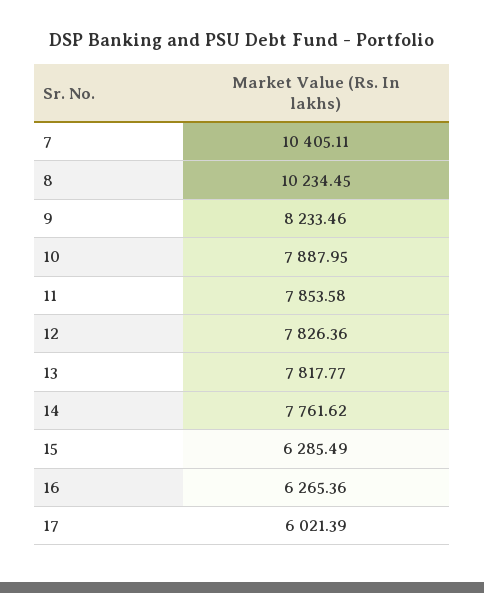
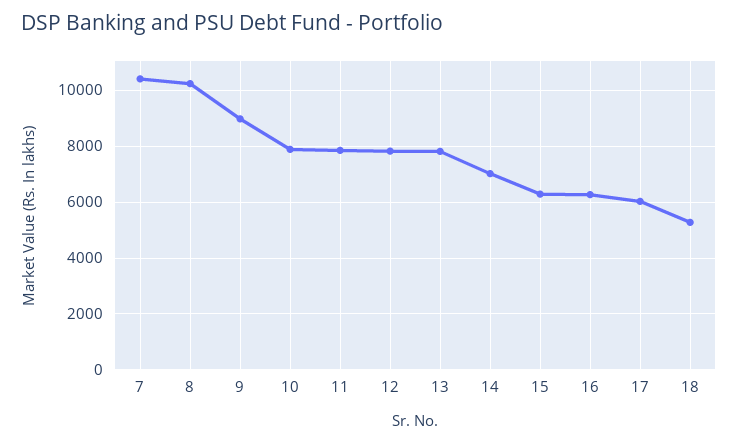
9: 8233.46 -> 9000
14: 7761.62 -> 7000
18: none -> 5250

